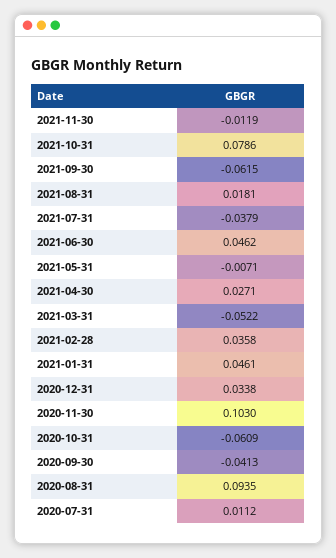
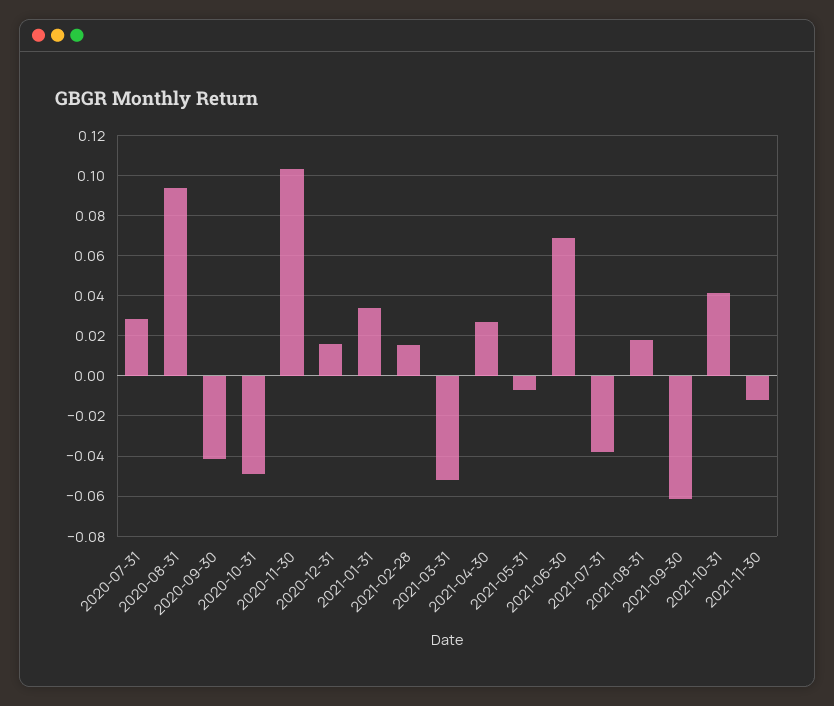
2021-10-31: 0.0786 -> 0.04
2021-06-30: 0.0462 -> 0.07
2021-02-28: 0.0358 -> 0.015
2021-01-31: 0.0461 -> 0.035
2020-12-31: 0.0338 -> 0.015
2020-10-31: -0.0609 -> -0.05
2020-07-31: 0.0112 -> 0.03

